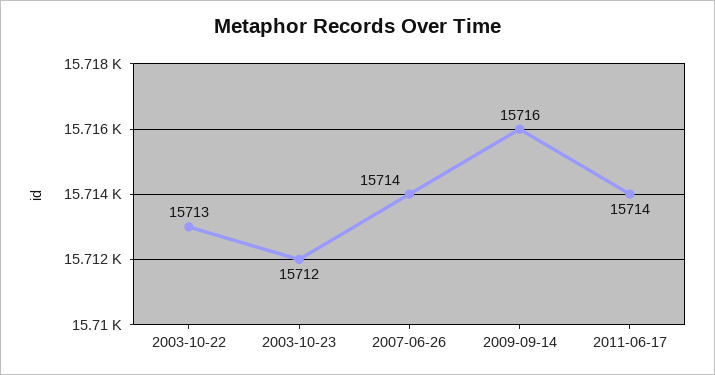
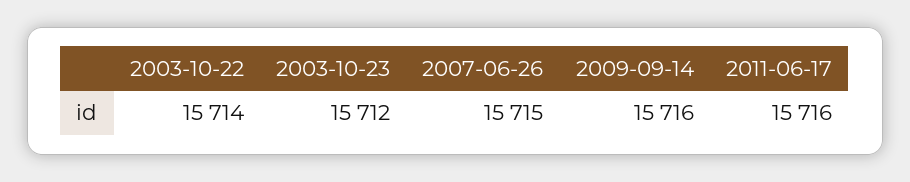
2003-10-22: 15713 -> 15714
2007-06-26: 15714 -> 15715
2011-06-17: 15714 -> 15716

